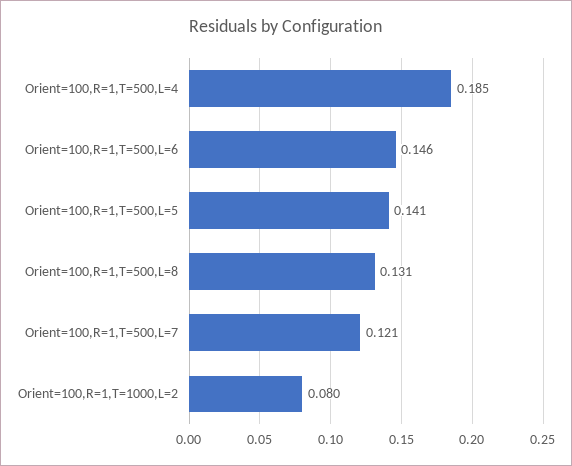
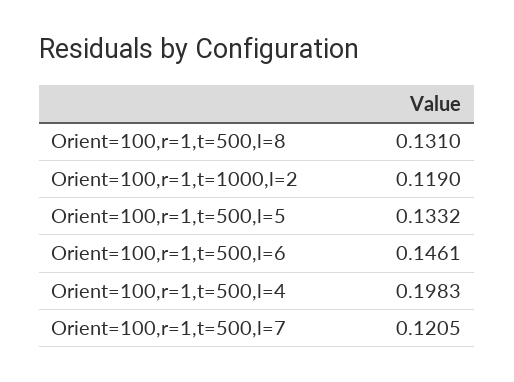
Orient=100,R=1,T=500,L=4: 0.185 -> 0.1983
Orient=100,R=1,T=500,L=5: 0.141 -> 0.1332
Orient=100,R=1,T=1000,L=2: 0.08 -> 0.119

